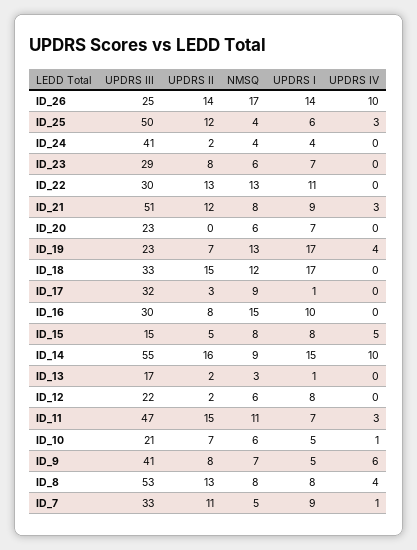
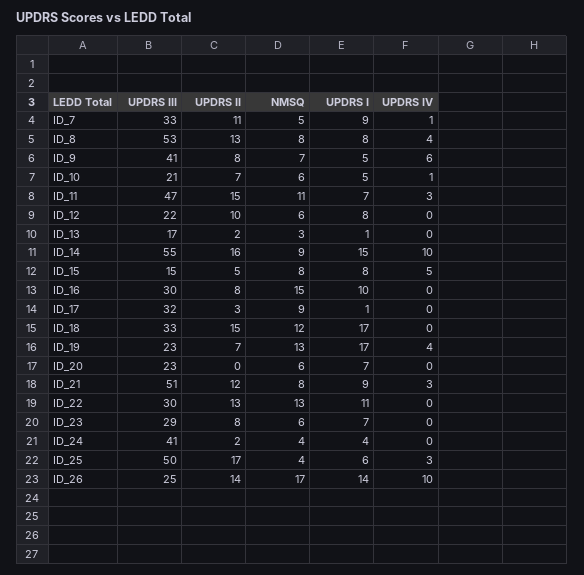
UPDRS II, ID_25: 12 -> 17
UPDRS II, ID_12: 2 -> 10

